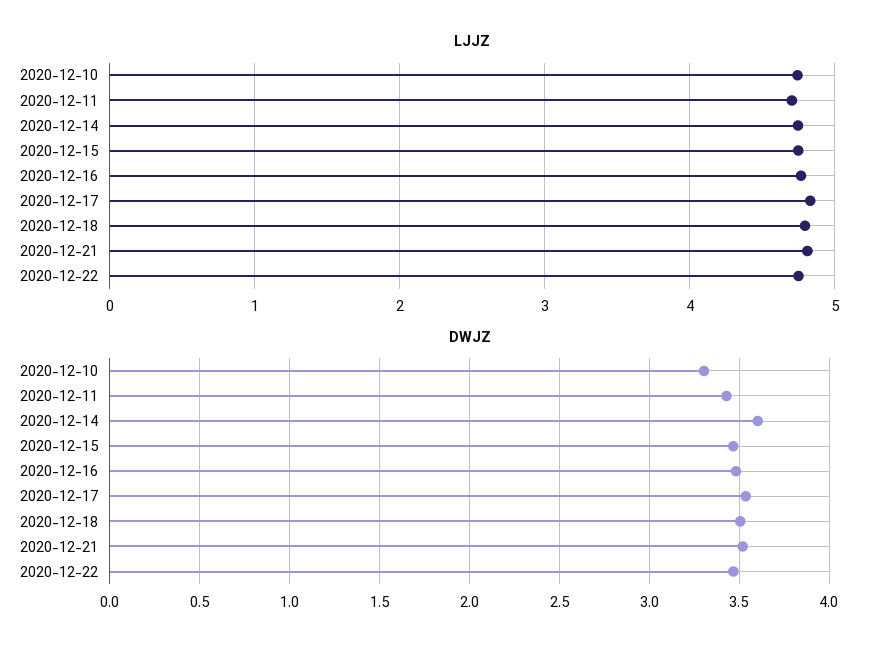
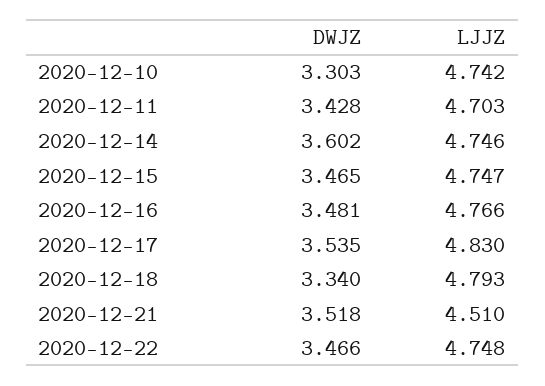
LJJZ, 2020-12-21: 4.8 -> 4.51
DWJZ, 2020-12-18: 3.5 -> 3.34

